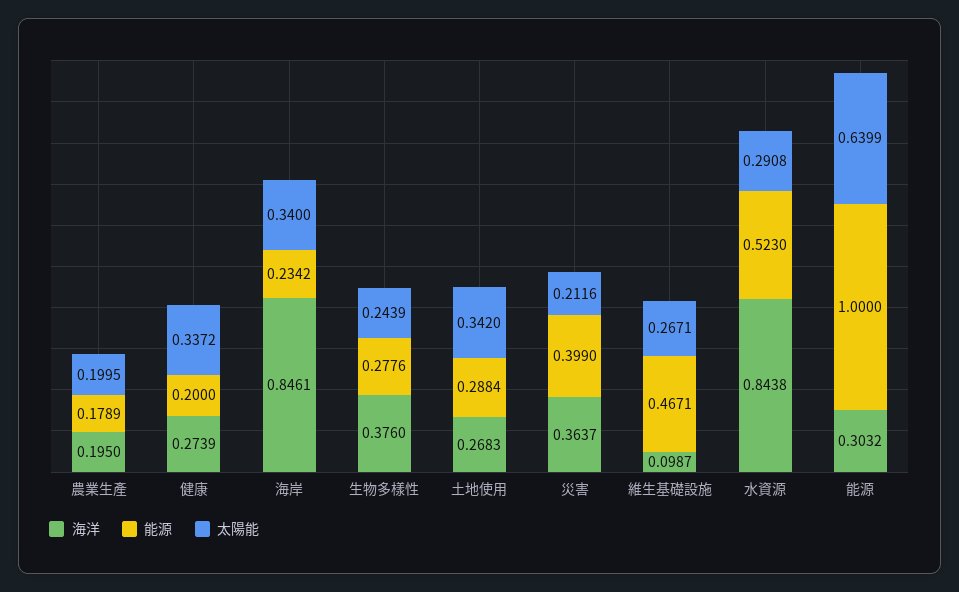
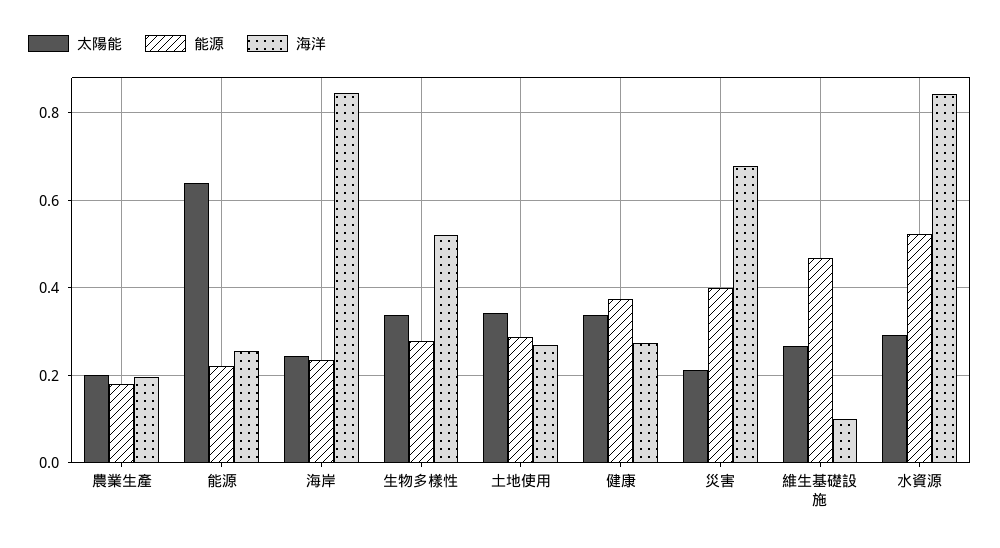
能源, 健康: 0.2 -> 0.38
太陽能, 海岸: 0.34 -> 0.24
海洋, 生物多樣性: 0.376 -> 0.52
太陽能, 生物多樣性: 0.2439 -> 0.34
海洋, 災害: 0.3637 -> 0.68
海洋, 能源: 0.3032 -> 0.26
能源, 能源: 1 -> 0.22

